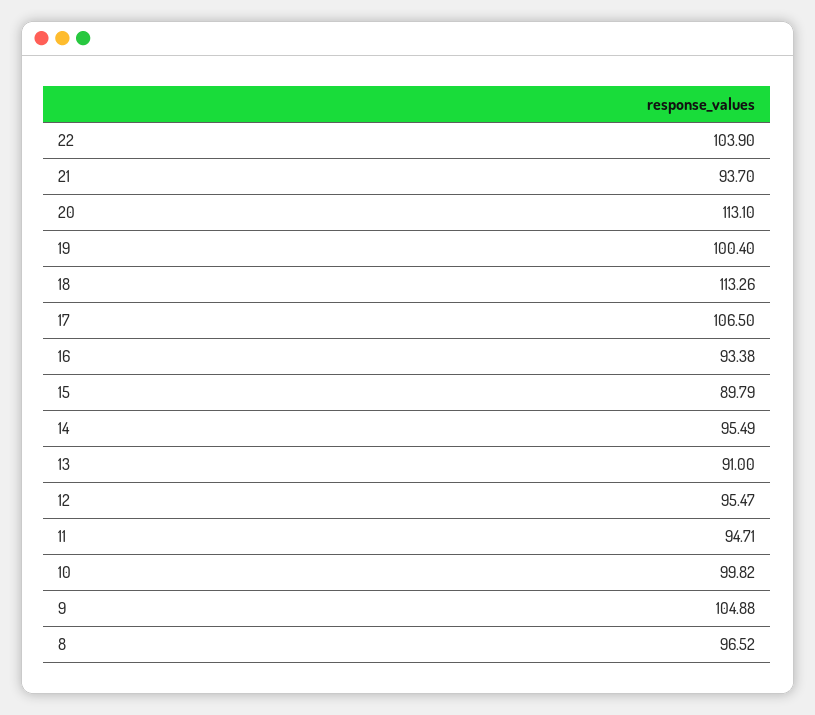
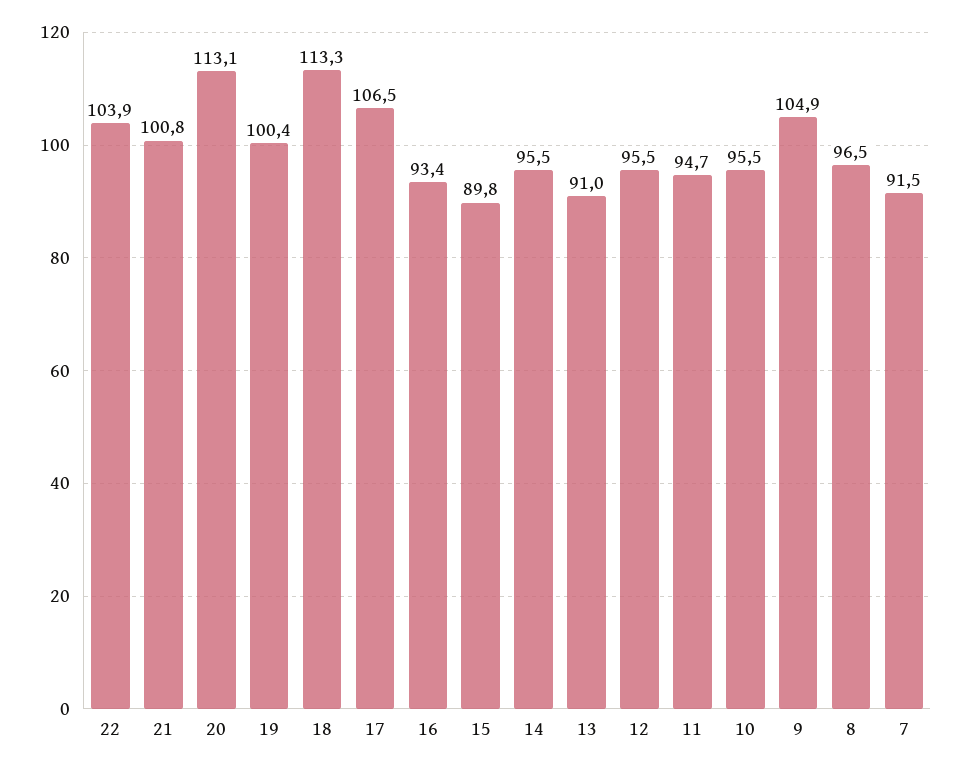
21: 93.7 -> 100.8
10: 99.82 -> 95.5
7: none -> 91.5

